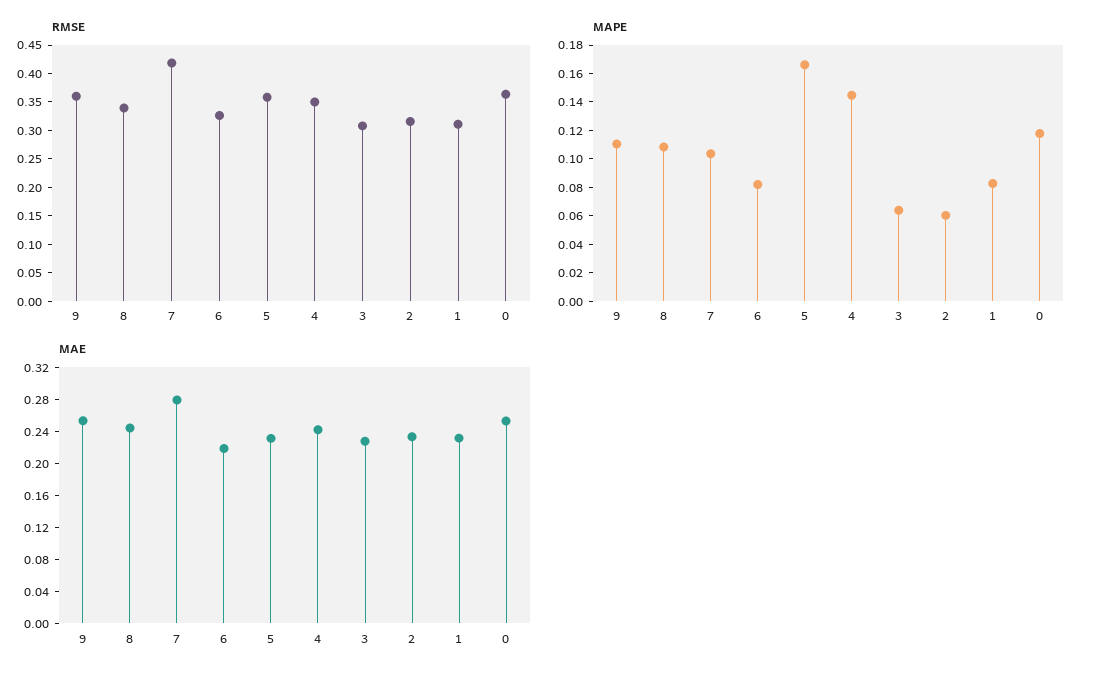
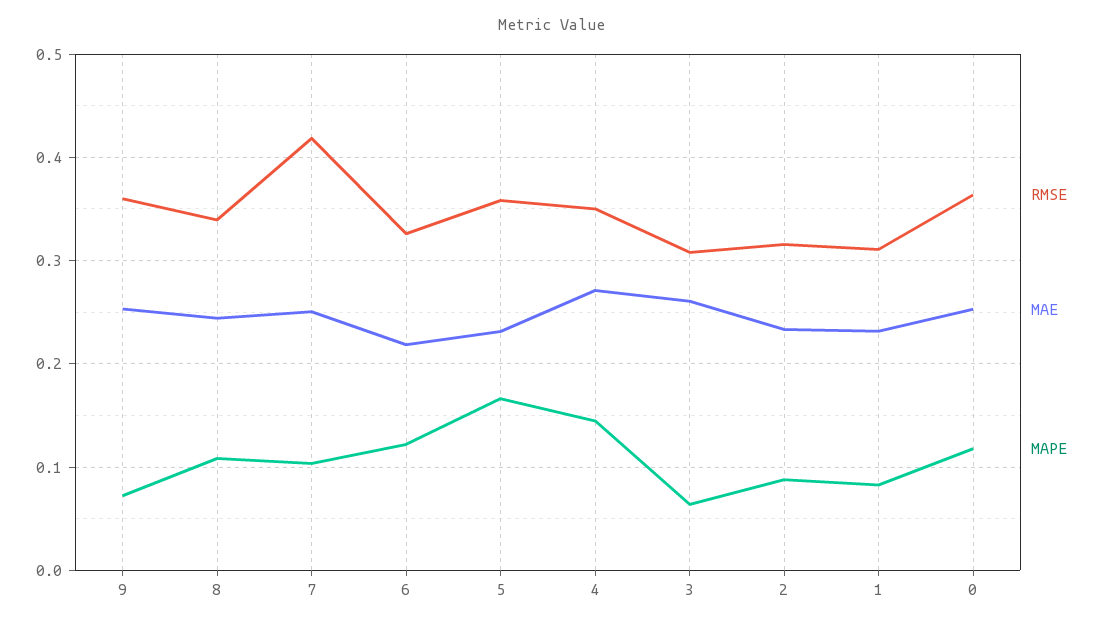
MAPE, 9: 0.11 -> 0.07
MAPE, 6: 0.08 -> 0.12
MAPE, 2: 0.06 -> 0.09
MAE, 7: 0.28 -> 0.25
MAE, 4: 0.24 -> 0.27
MAE, 3: 0.23 -> 0.26

